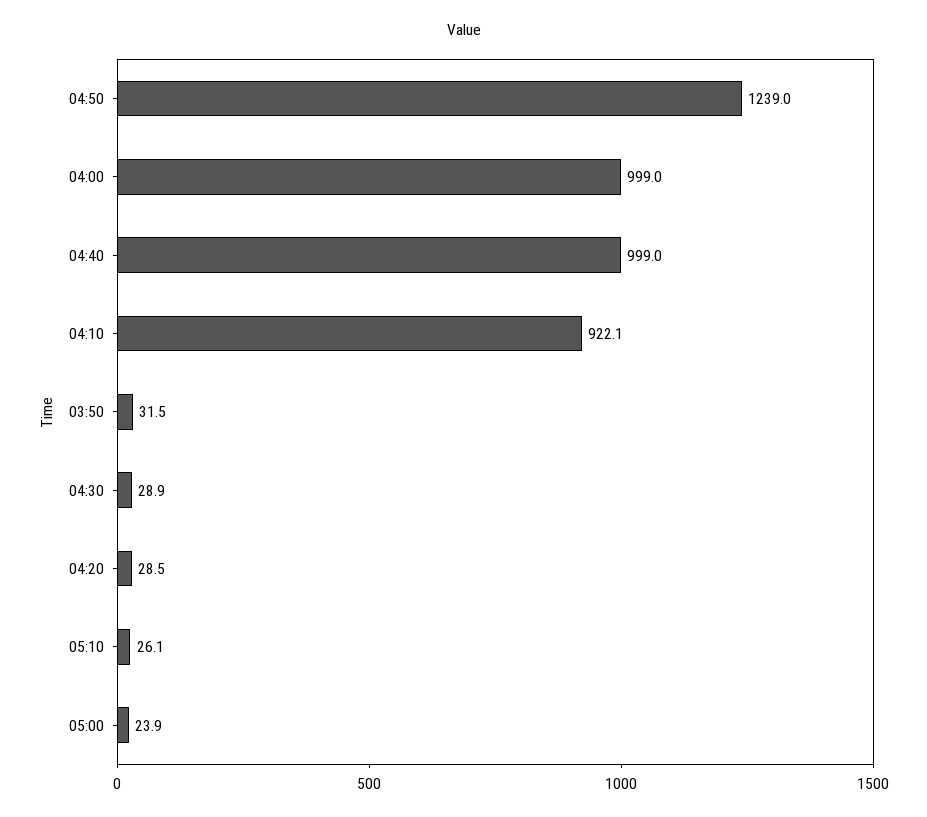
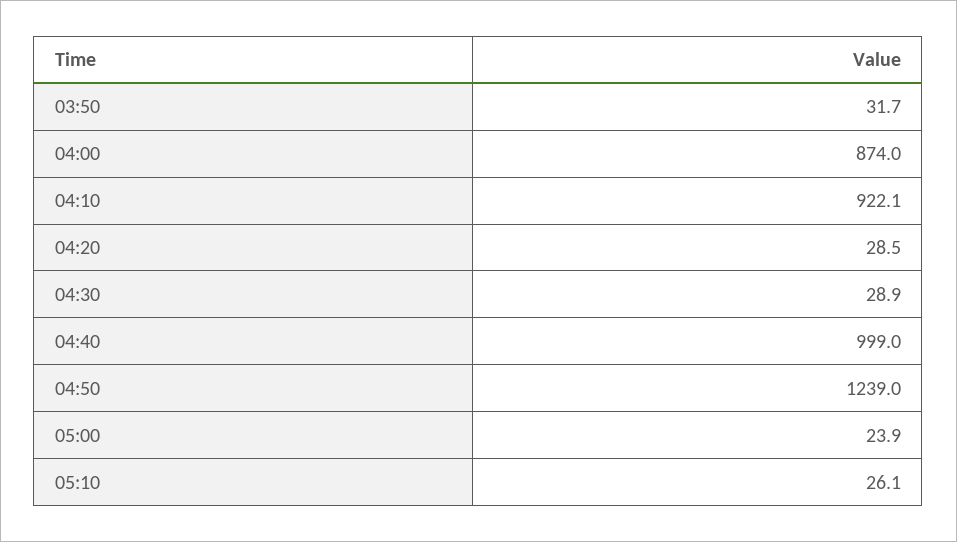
04:00: 999 -> 874
03:50: 31.5 -> 31.7

